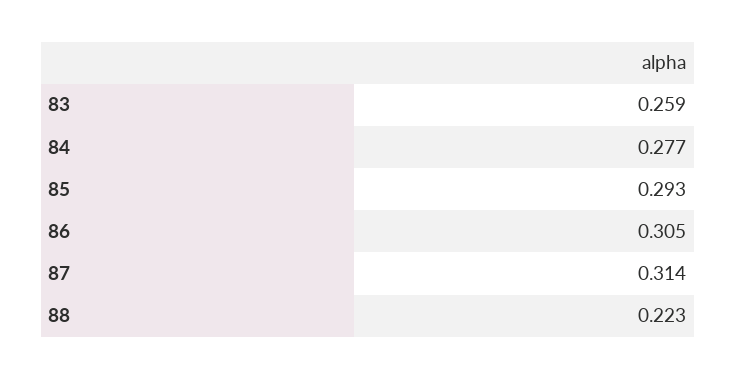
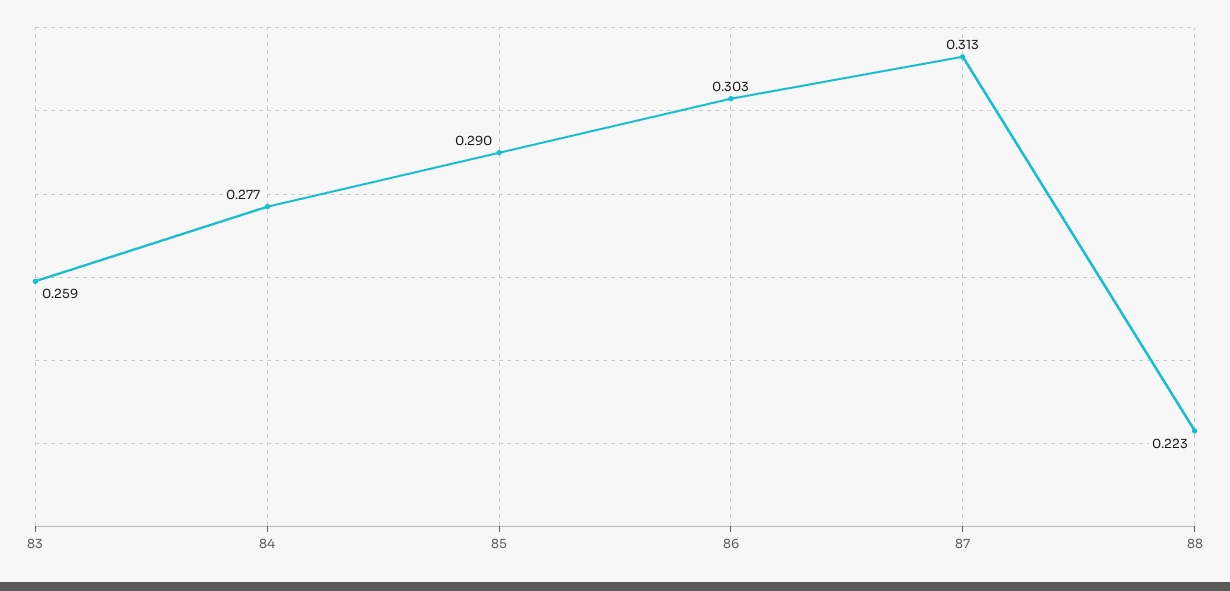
85: 0.293 -> 0.29
86: 0.305 -> 0.303
87: 0.314 -> 0.313

